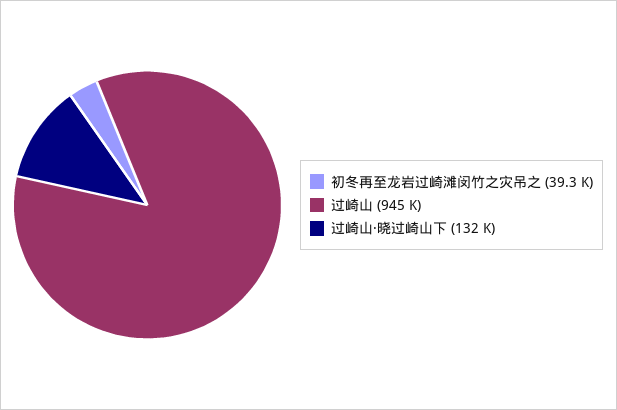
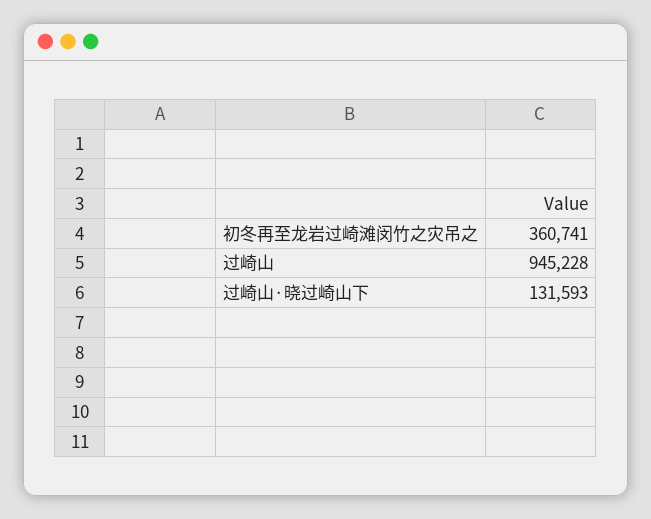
初冬再至龙岩过崎滩闵竹之灾吊之: 39300 -> 360741

